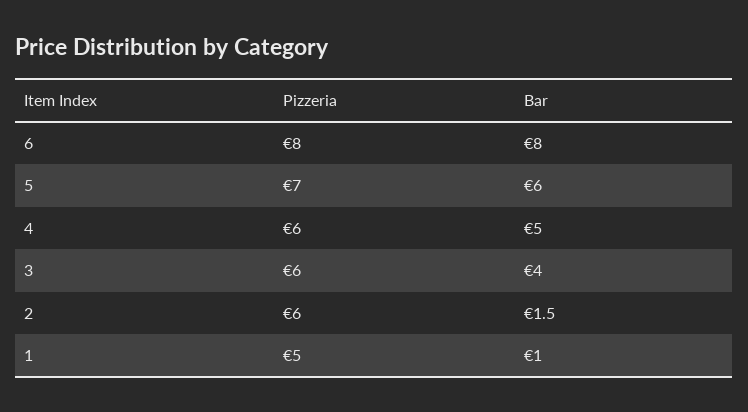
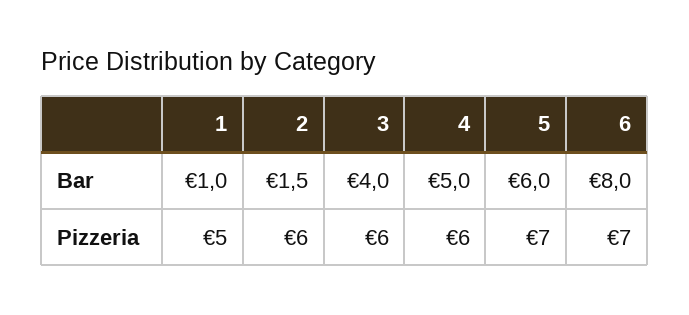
Pizzeria, 6: 8 -> 7

